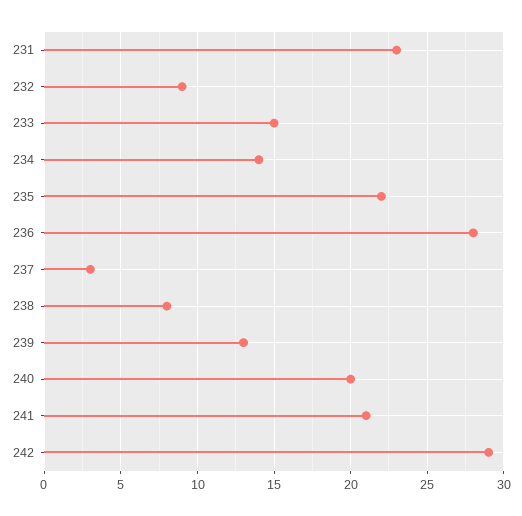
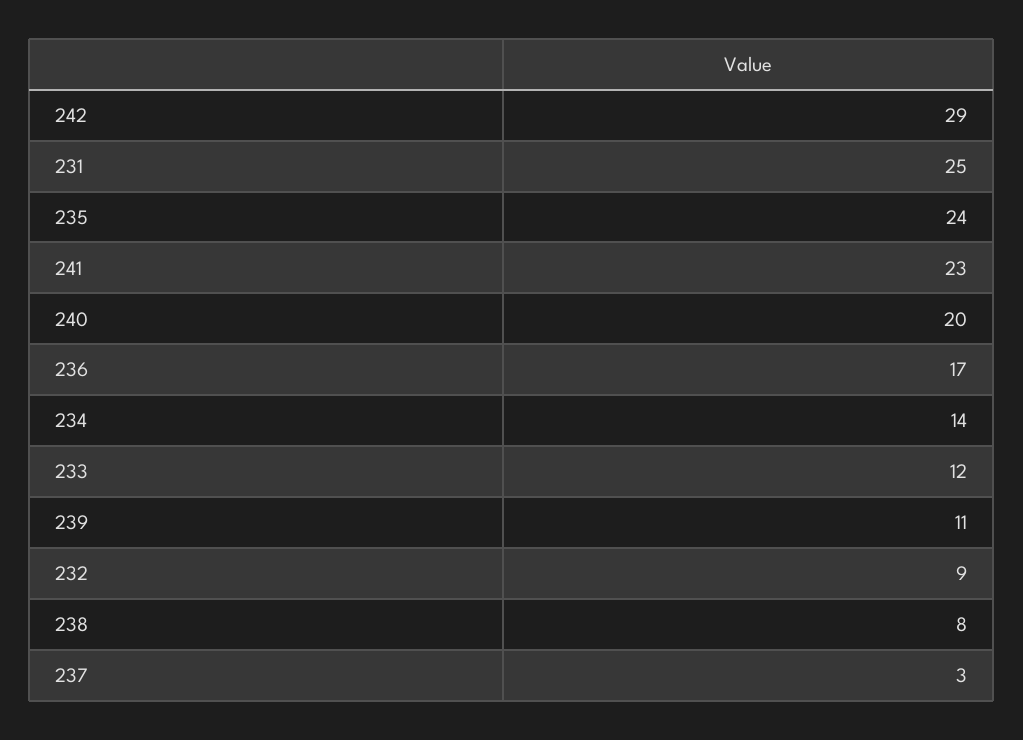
231: 23 -> 25
233: 15 -> 12
235: 22 -> 24
236: 28 -> 17
239: 13 -> 11
241: 21 -> 23

